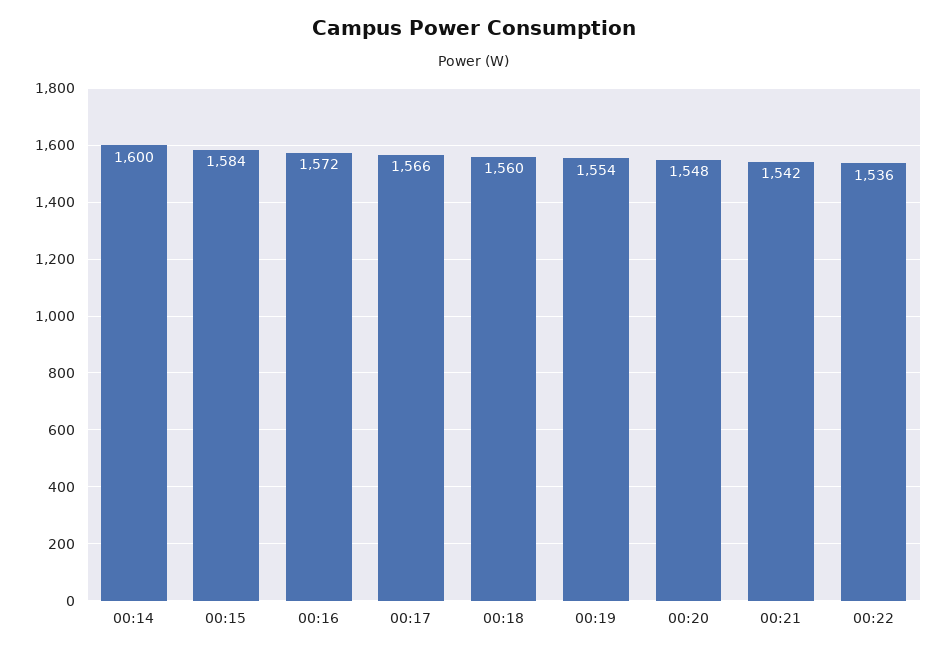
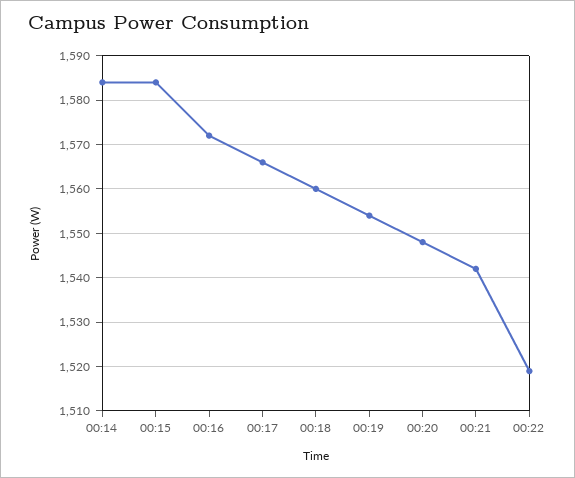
00:14: 1600 -> 1585
00:22: 1536 -> 1520

